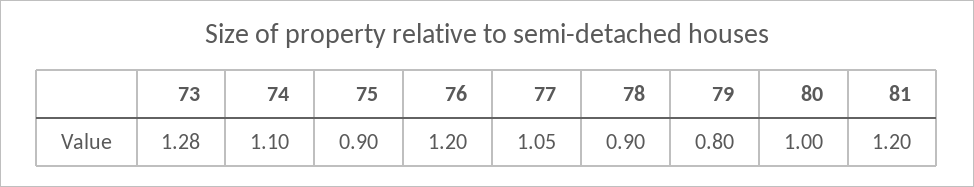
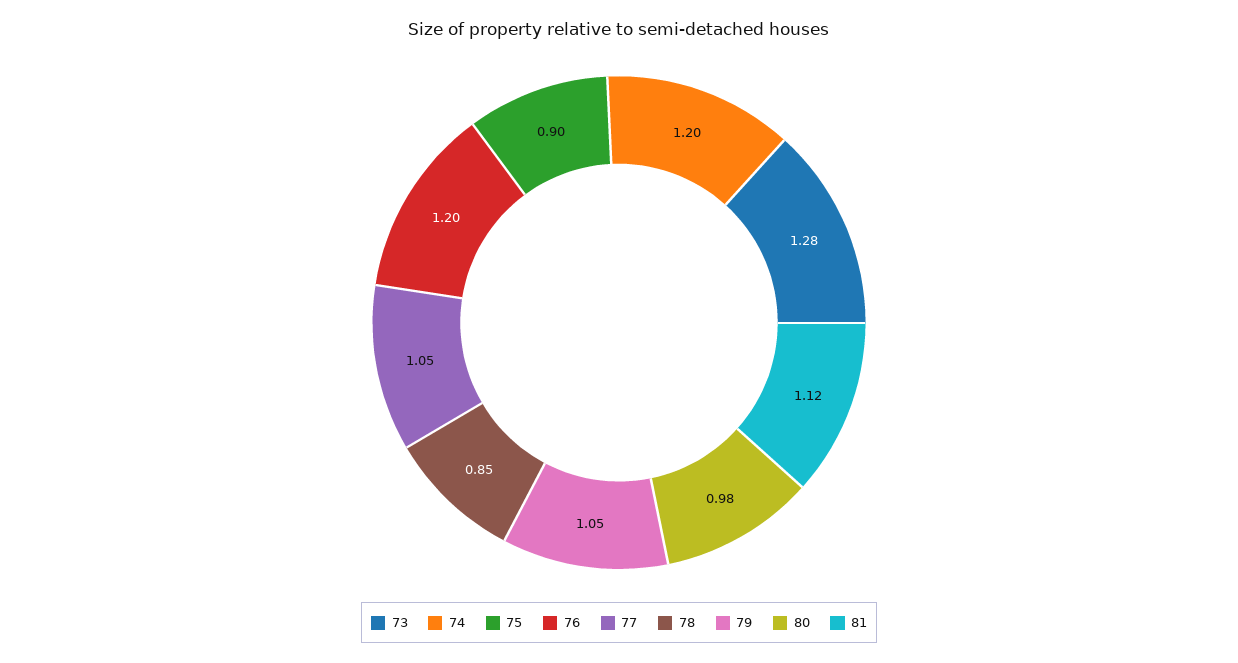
74: 1.1 -> 1.2
78: 0.9 -> 0.85
79: 0.8 -> 1.05
80: 1 -> 0.98
81: 1.2 -> 1.12

